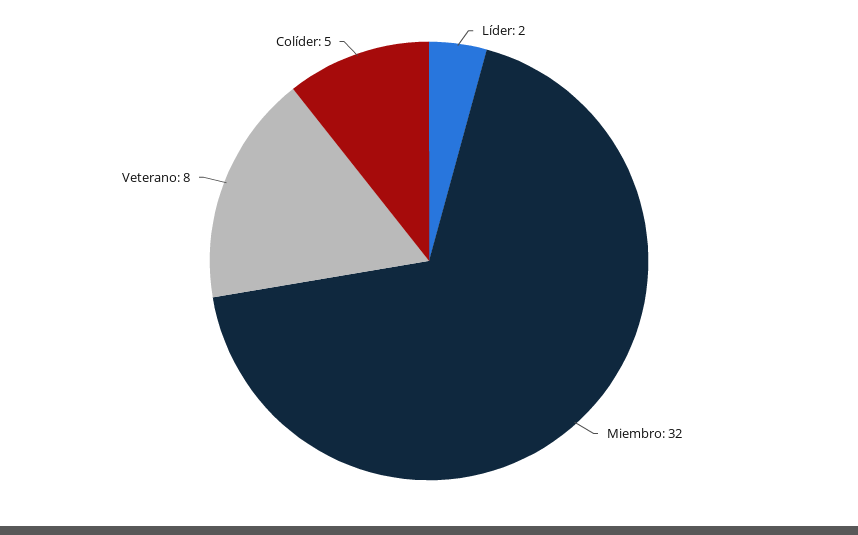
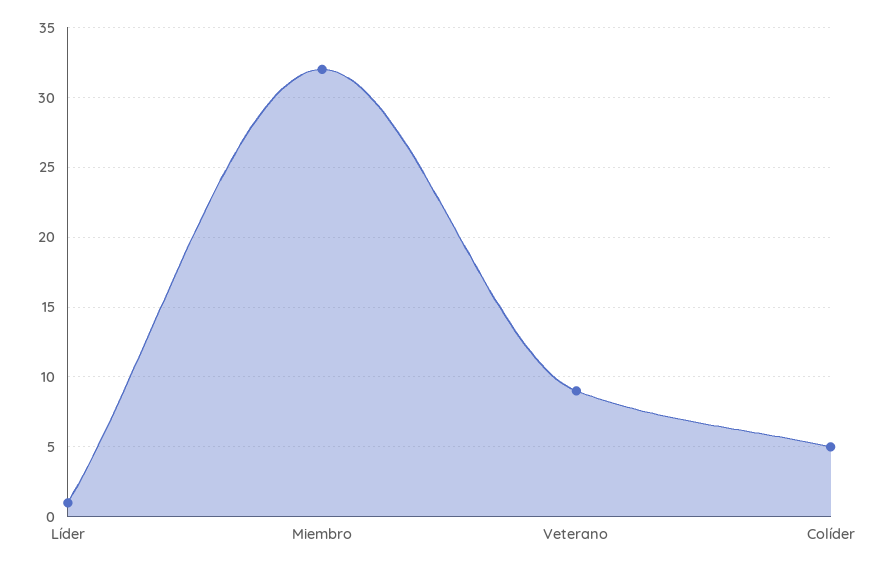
Líder: 2 -> 1
Veterano: 8 -> 9

